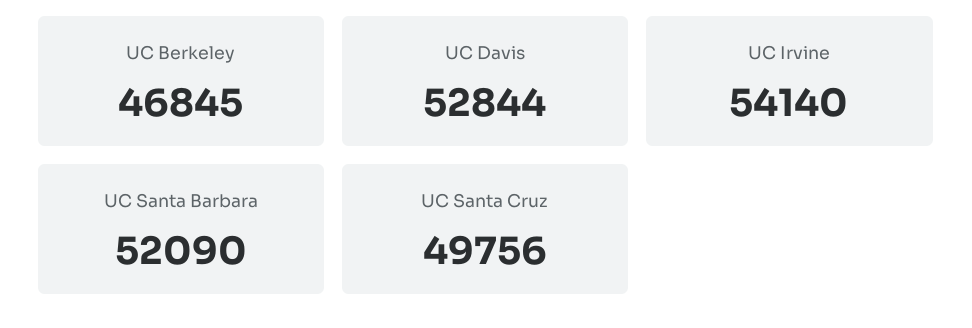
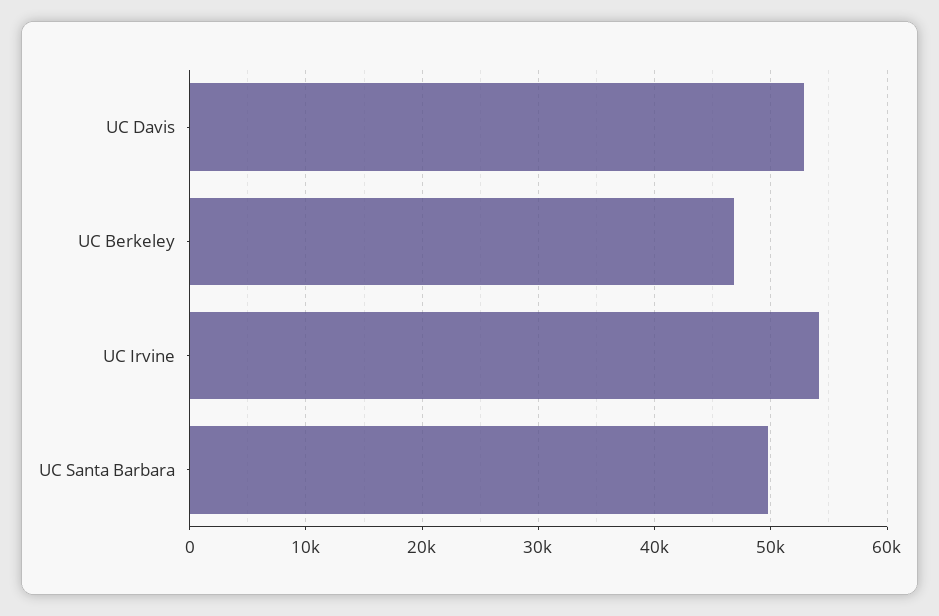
UC Santa Barbara: 52090 -> 50000
UC Santa Cruz: 49756 -> none

